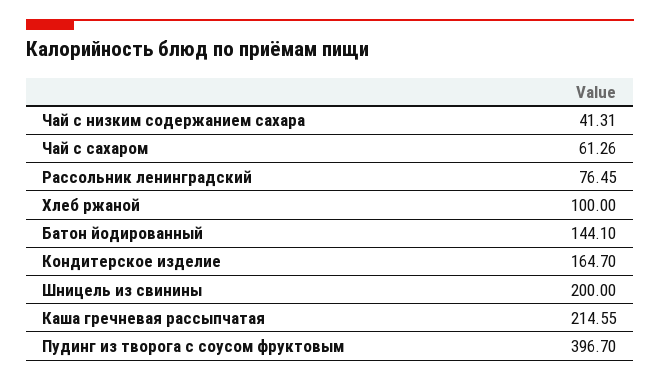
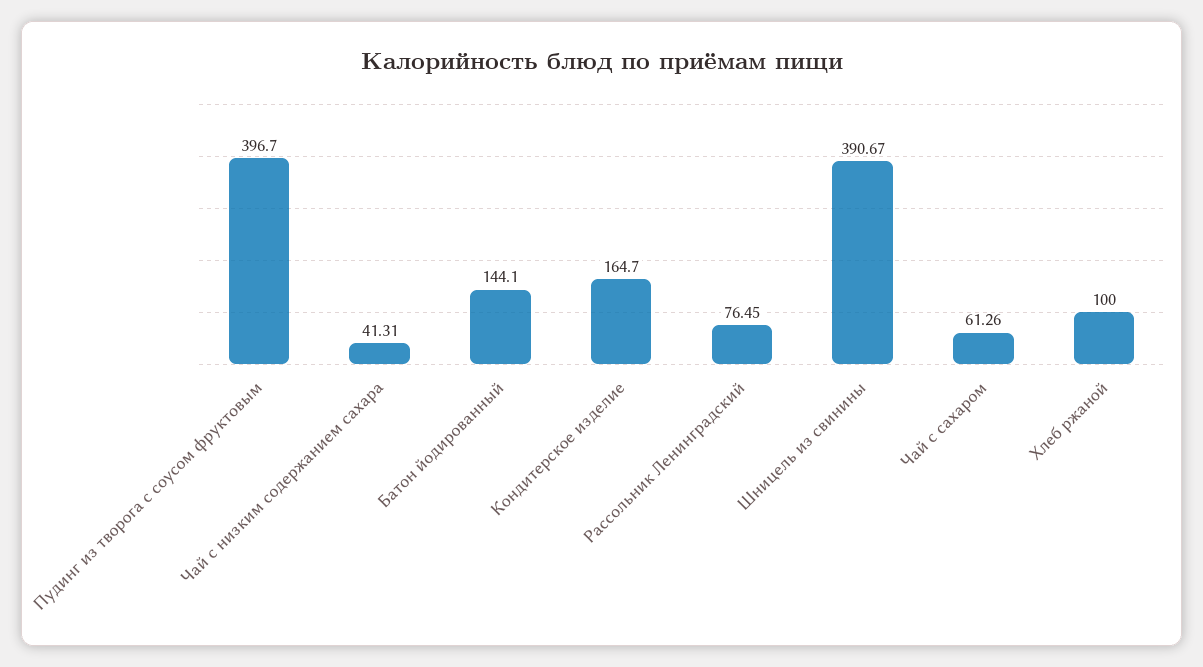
Шницель из свинины: 200 -> 390.67
Каша гречневая рассыпчатая: 214.55 -> none

